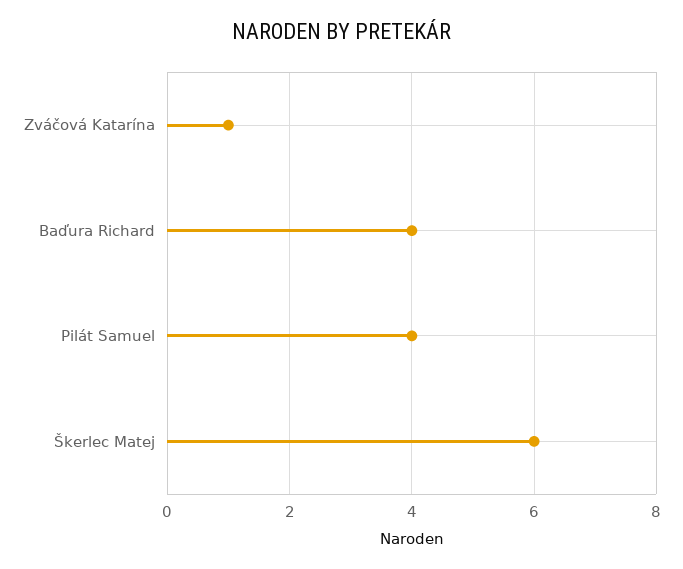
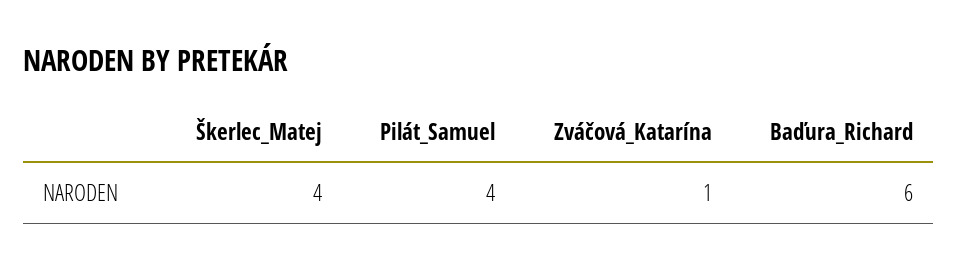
Baďura Richard: 4 -> 6
Škerlec Matej: 6 -> 4

